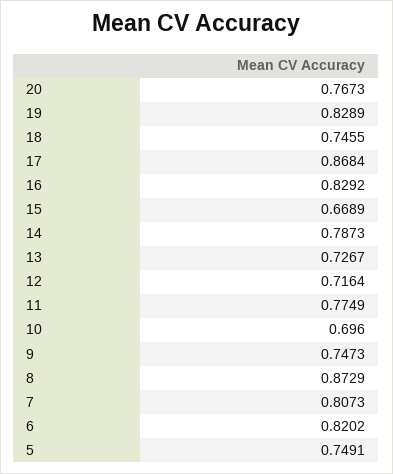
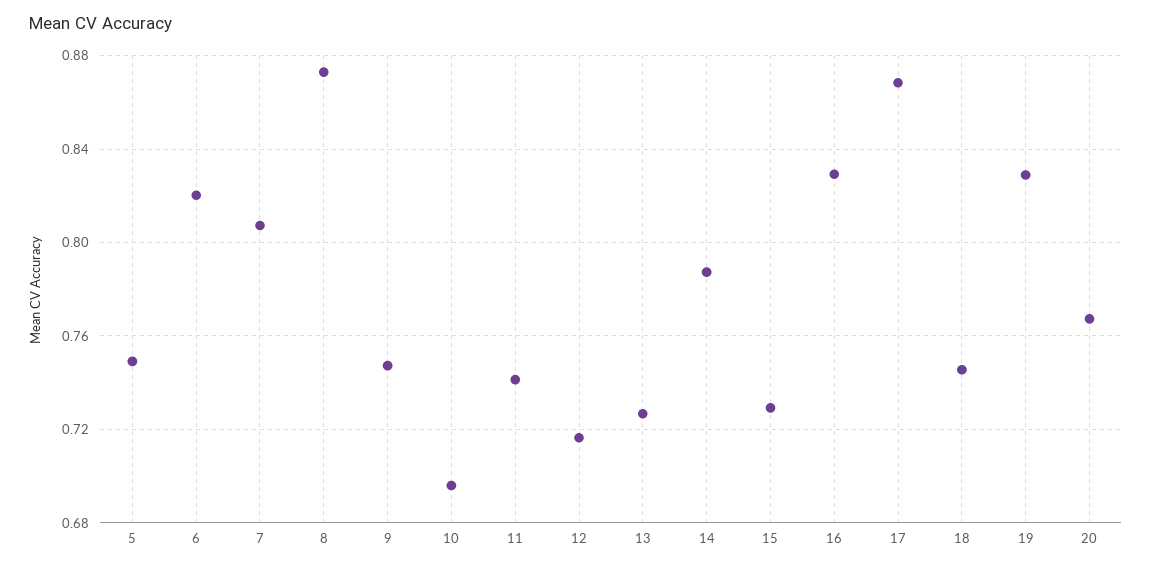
15: 0.6689 -> 0.73
11: 0.7749 -> 0.74

